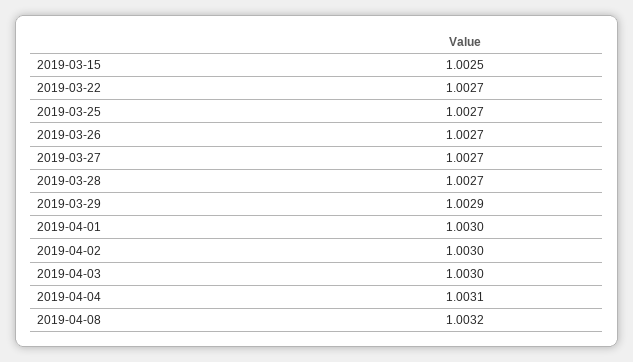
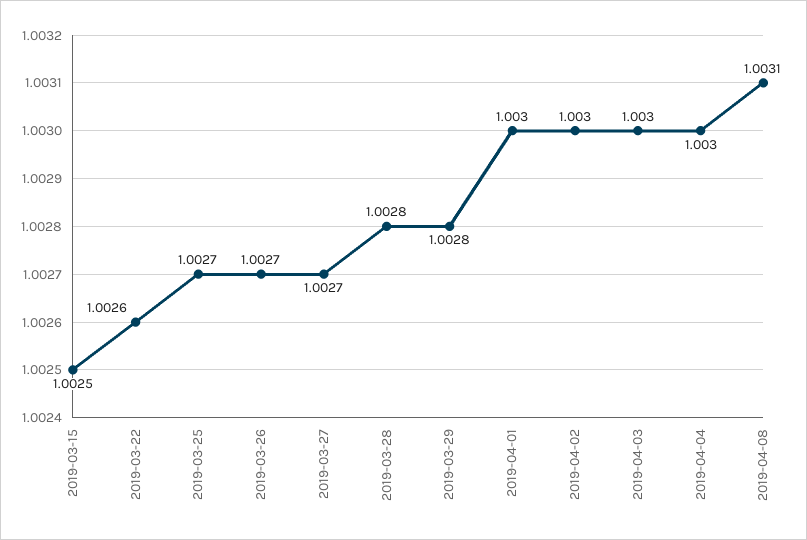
2019-03-22: 1.0027 -> 1.0026
2019-03-28: 1.0027 -> 1.0028
2019-03-29: 1.0029 -> 1.0028
2019-04-04: 1.0031 -> 1.003
2019-04-08: 1.0032 -> 1.0031

